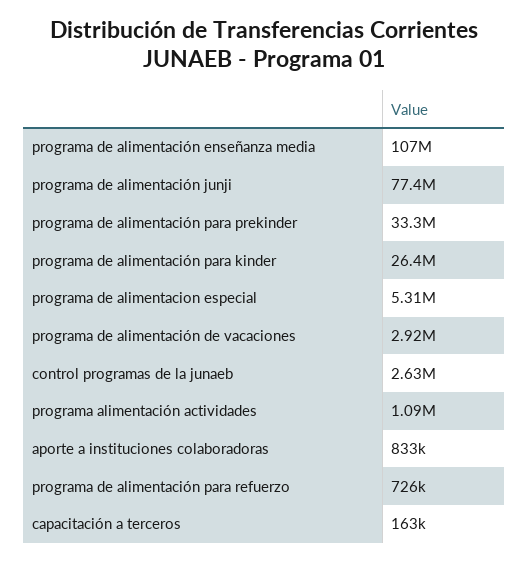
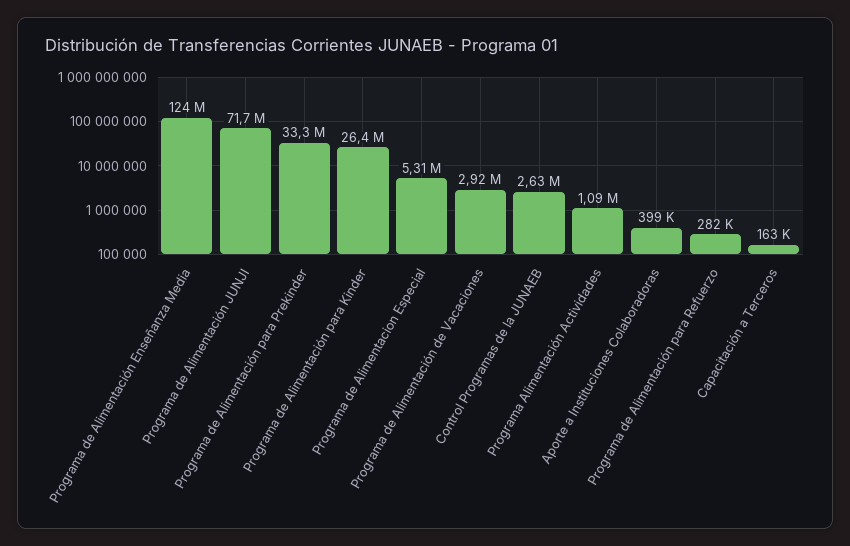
programa de alimentación enseñanza media: 107000000 -> 124000000
programa de alimentación junji: 77400000 -> 71700000
aporte a instituciones colaboradoras: 833000 -> 399000
programa de alimentación para refuerzo: 726000 -> 282000

